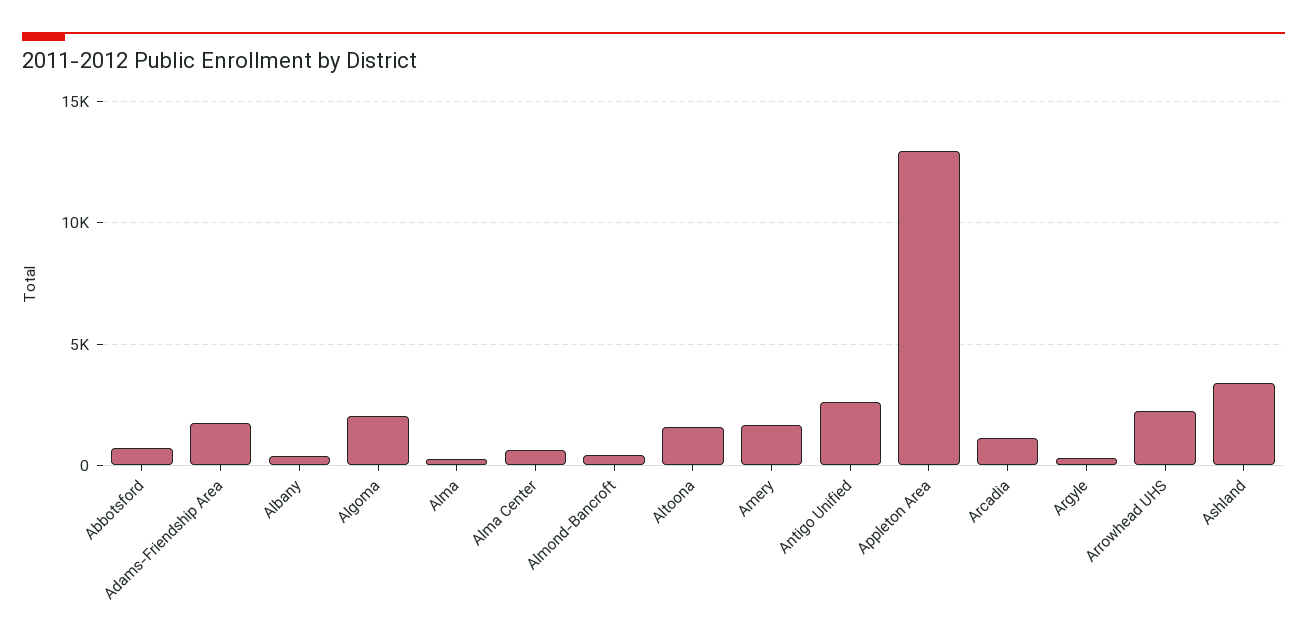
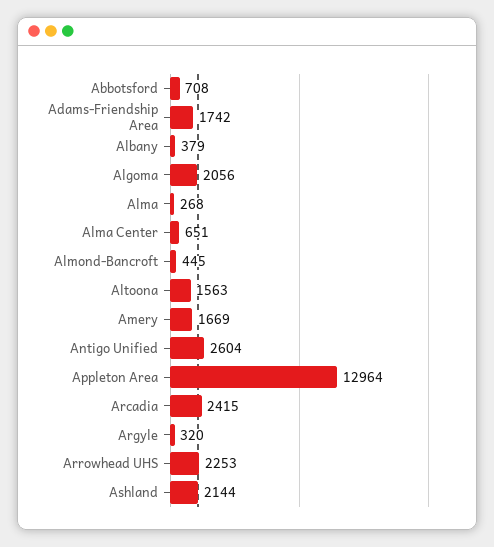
Arcadia: 1000 -> 2415
Ashland: 3500 -> 2144

